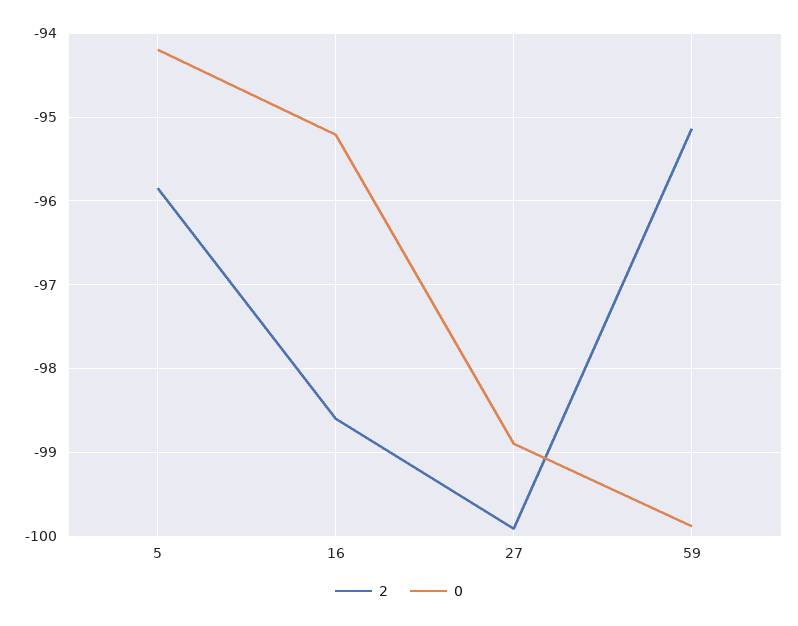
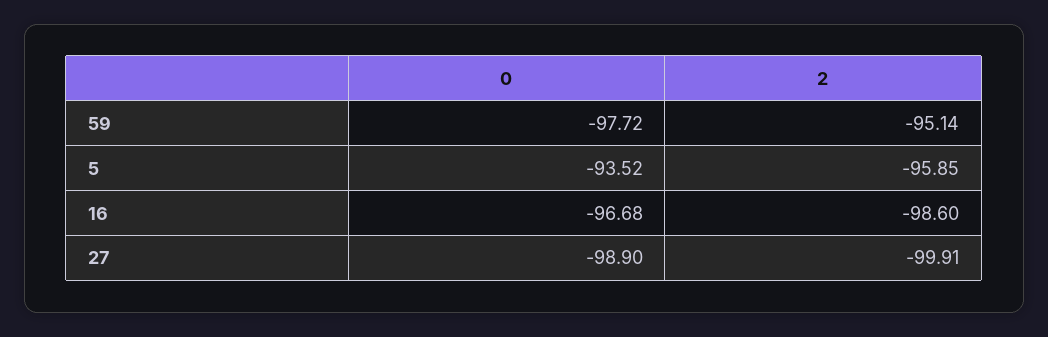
0, 5: -94.2 -> -93.52
0, 16: -95.2 -> -96.68
0, 59: -99.9 -> -97.72

